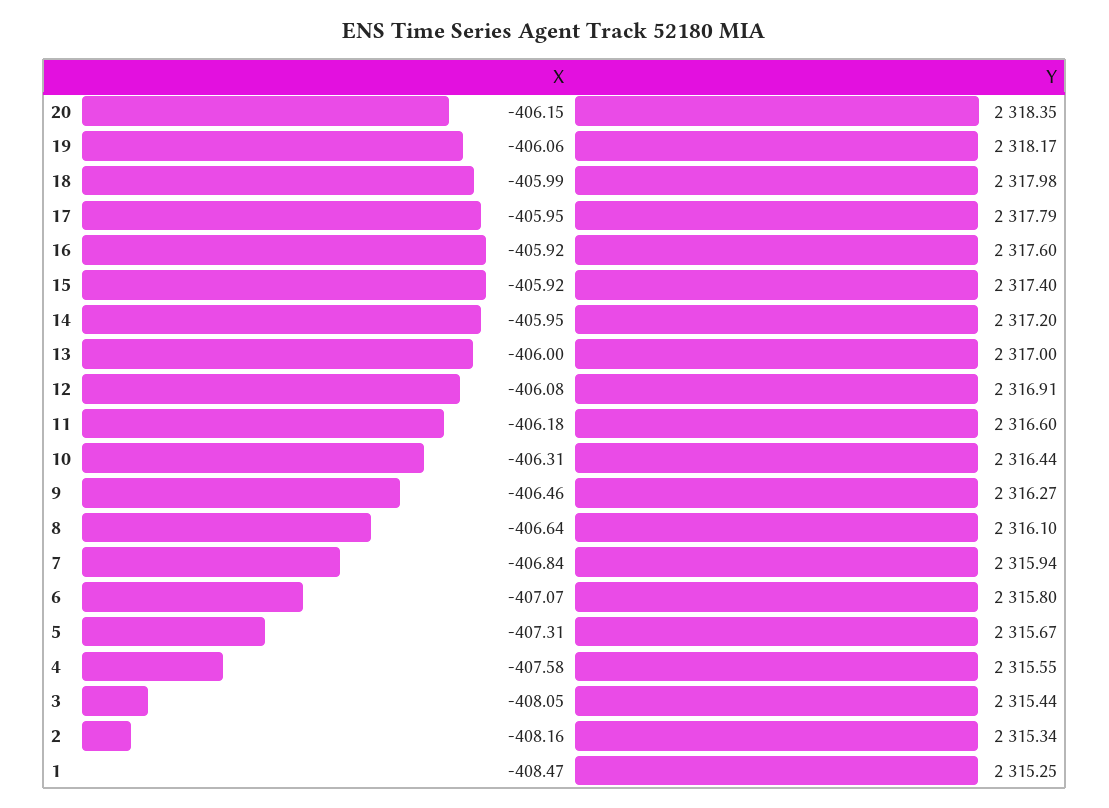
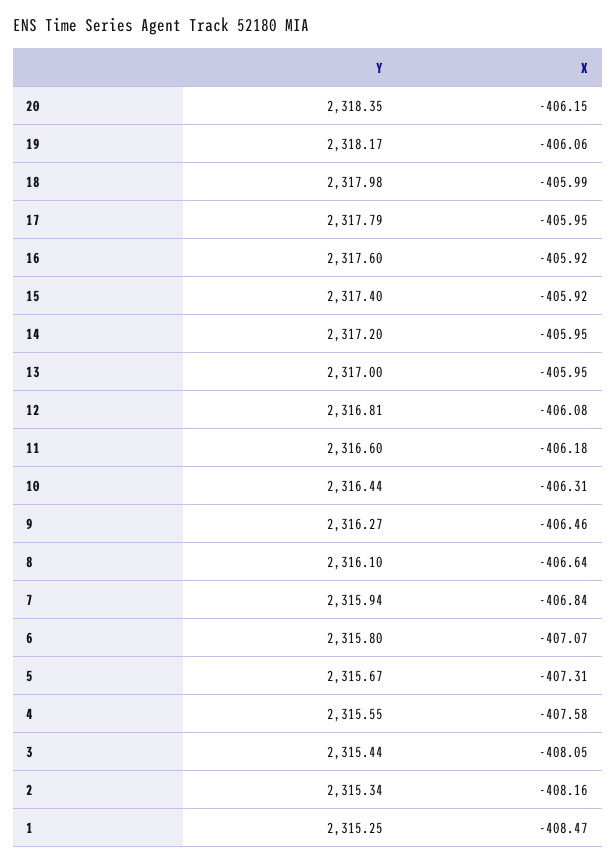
X, 13: -406 -> -405.95
Y, 12: 2316.91 -> 2316.81

